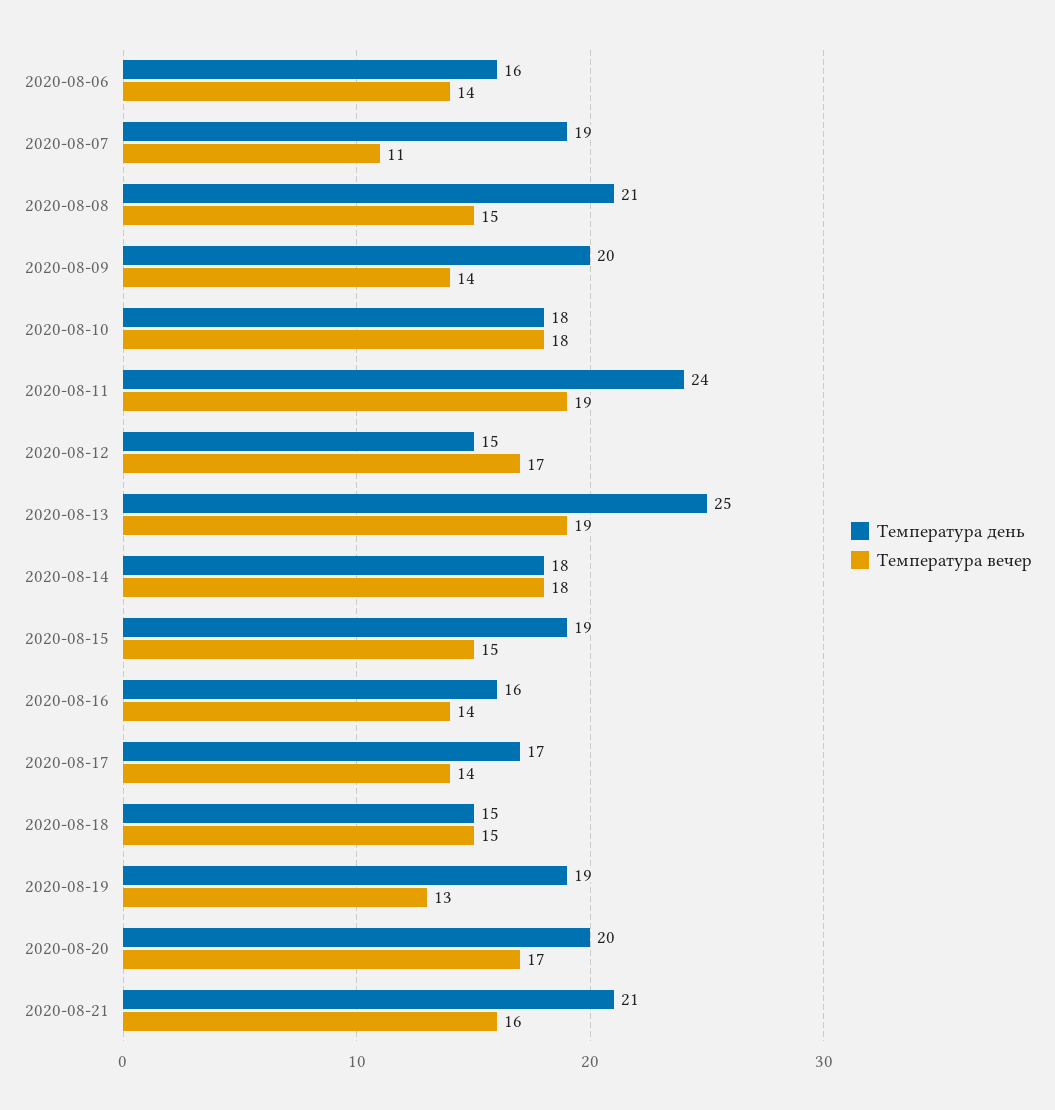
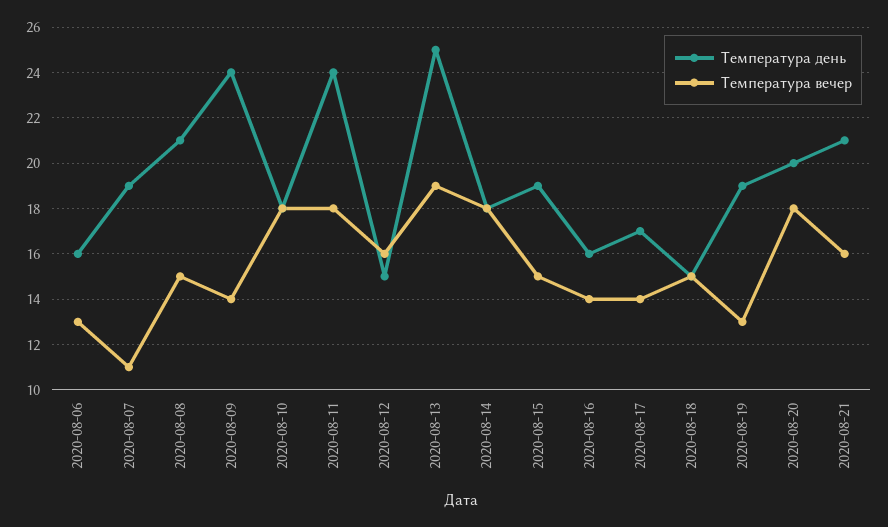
Температура вечер, 2020-08-06: 14 -> 13
Температура день, 2020-08-09: 20 -> 24
Температура вечер, 2020-08-11: 19 -> 18
Температура вечер, 2020-08-12: 17 -> 16
Температура вечер, 2020-08-20: 17 -> 18

